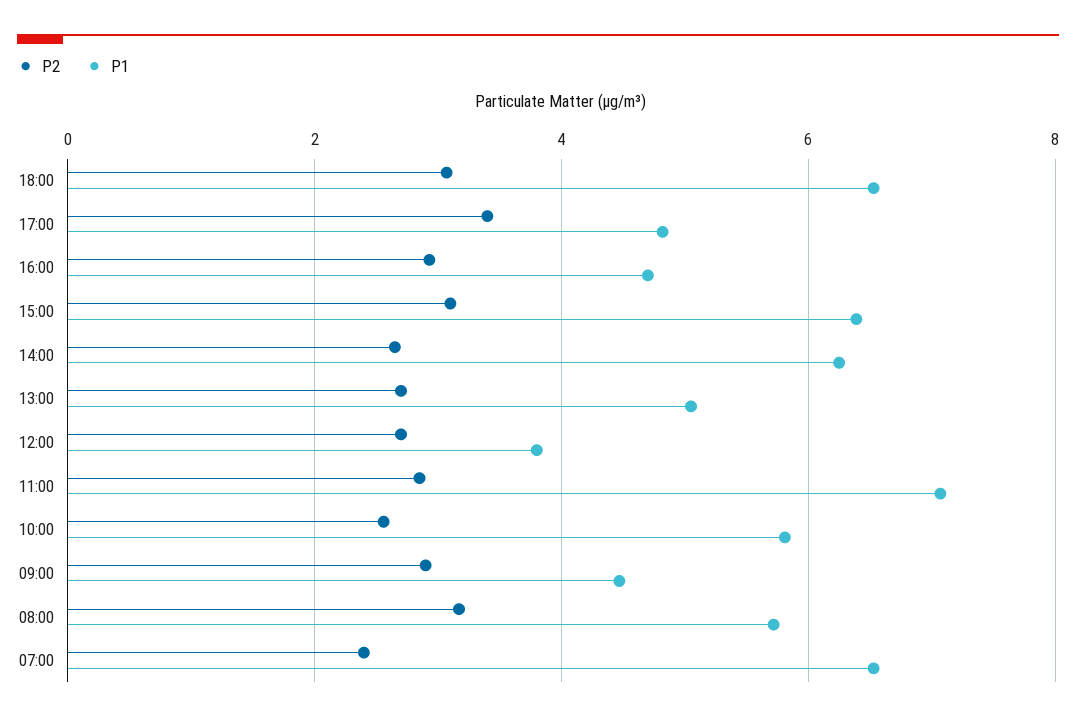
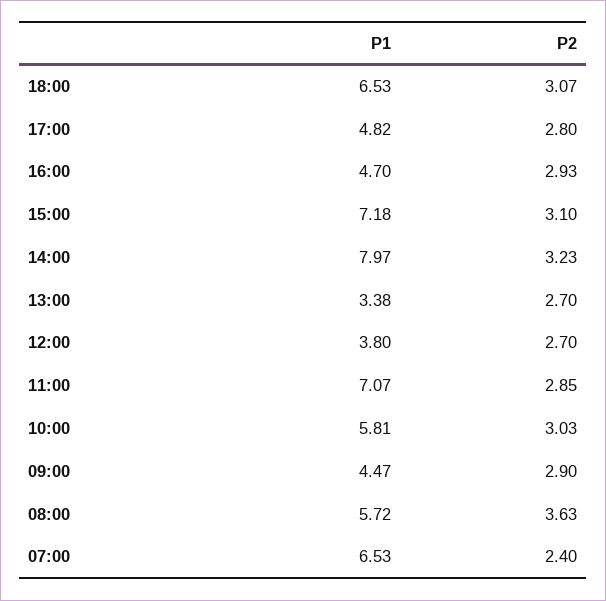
P2, 17:00: 3.4 -> 2.8
P1, 15:00: 6.4 -> 7.18
P2, 14:00: 2.6 -> 3.23
P1, 14:00: 6.2 -> 7.97
P1, 13:00: 5 -> 3.38
P2, 10:00: 2.6 -> 3.03
P2, 08:00: 3.2 -> 3.63

